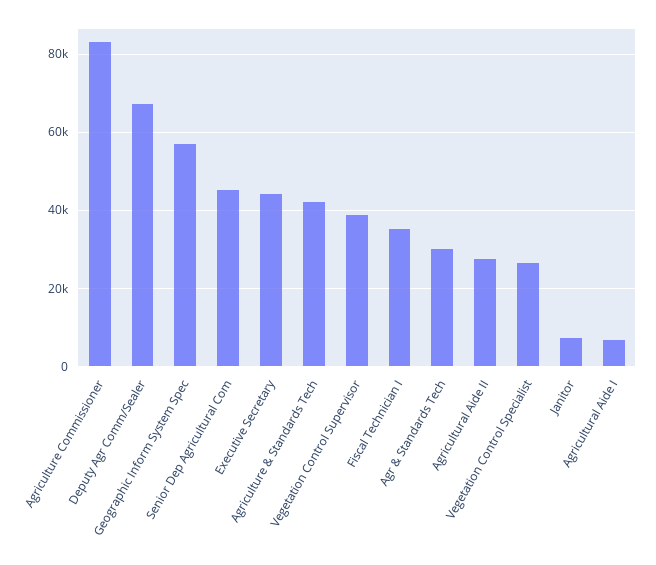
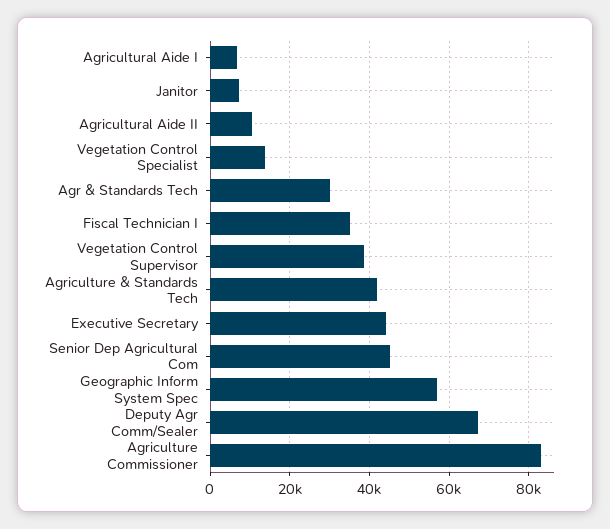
Agricultural Aide II: 28000 -> 10000
Vegetation Control Specialist: 26000 -> 14000

